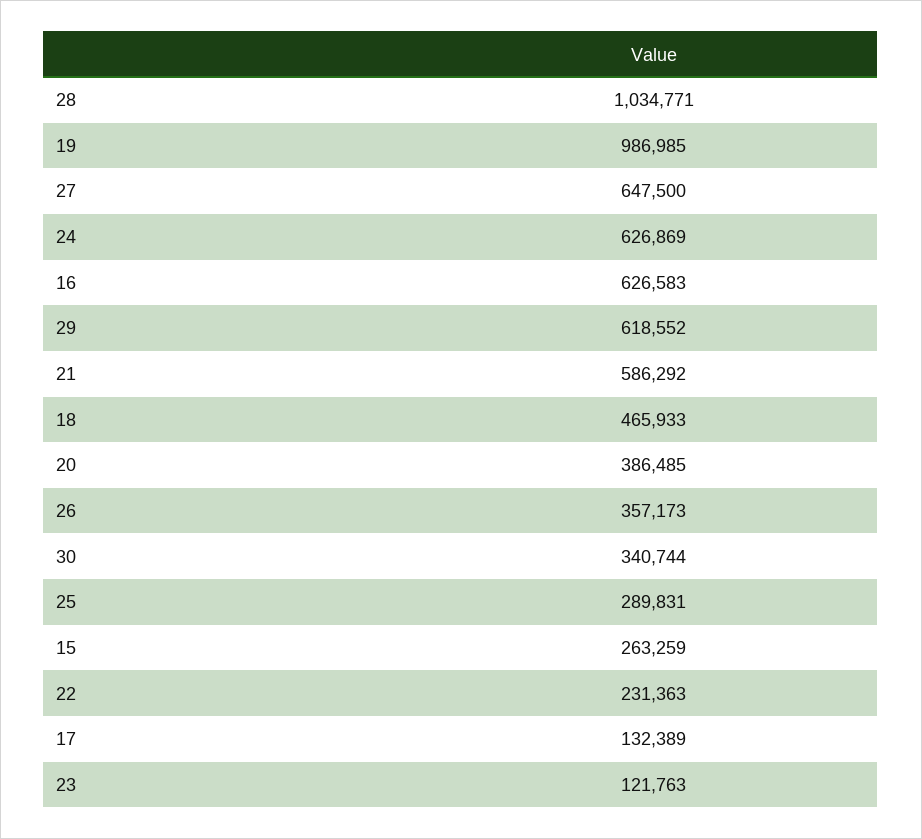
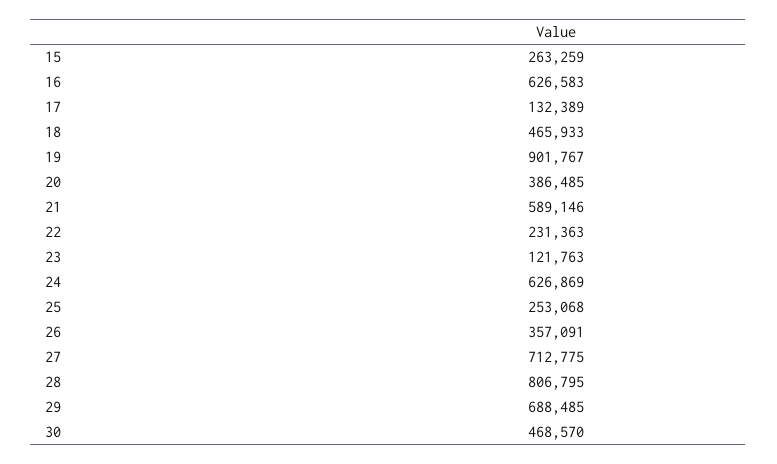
28: 1034771 -> 806795
19: 986985 -> 901767
27: 647500 -> 712775
29: 618552 -> 688485
21: 586292 -> 589146
26: 357173 -> 357091
30: 340744 -> 468570
25: 289831 -> 253068

